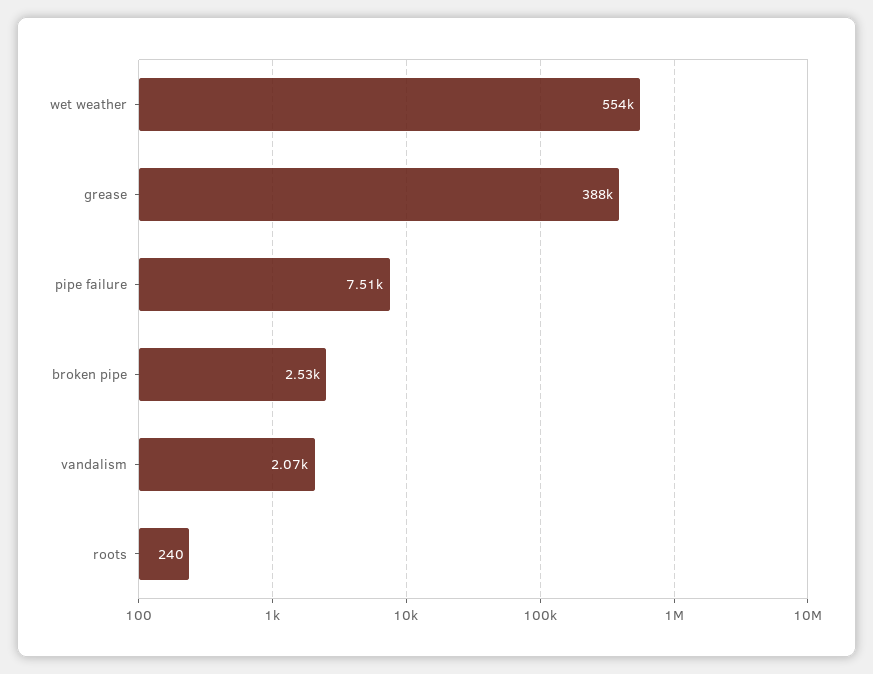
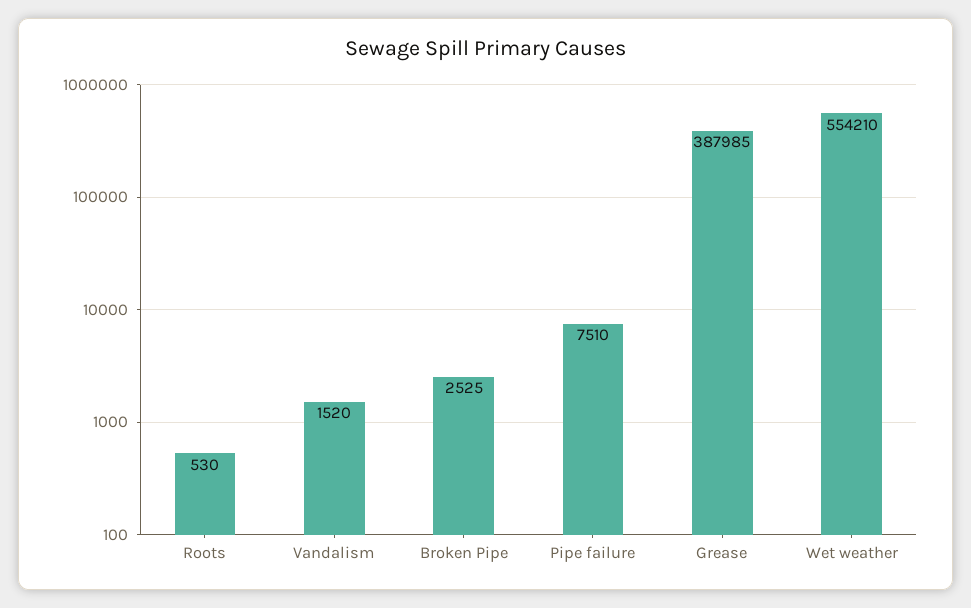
vandalism: 2070 -> 1520
roots: 240 -> 530

